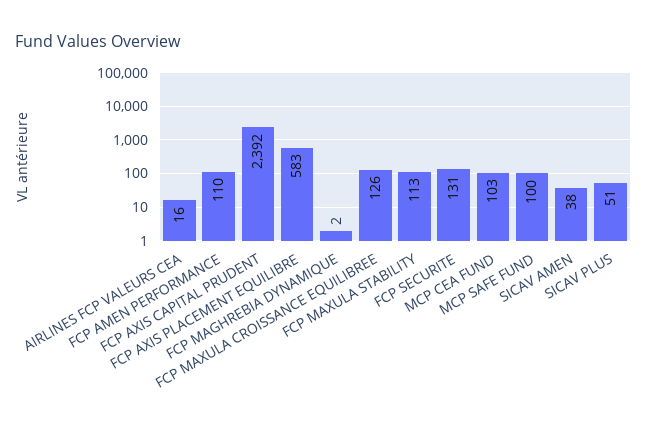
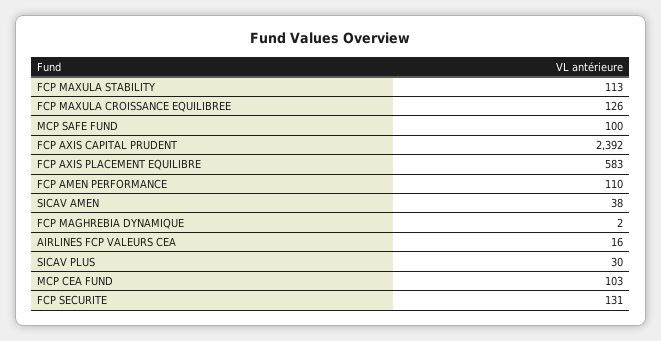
SICAV PLUS: 51 -> 30

